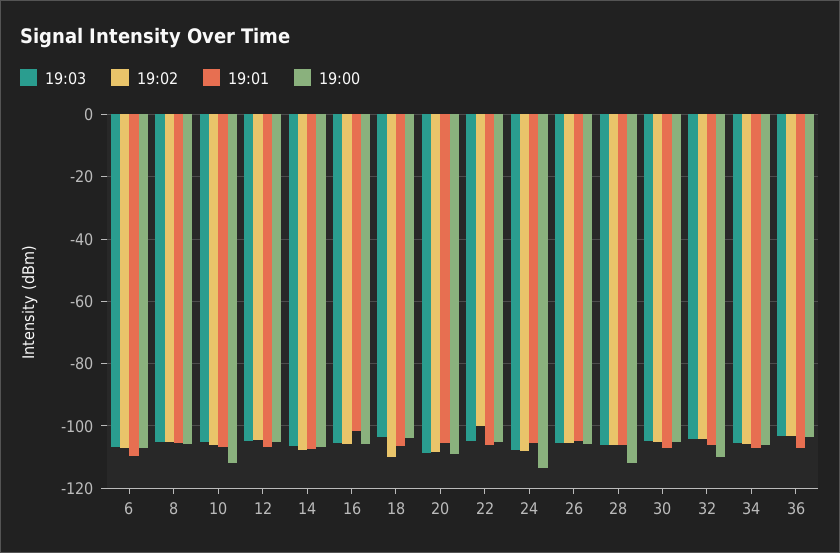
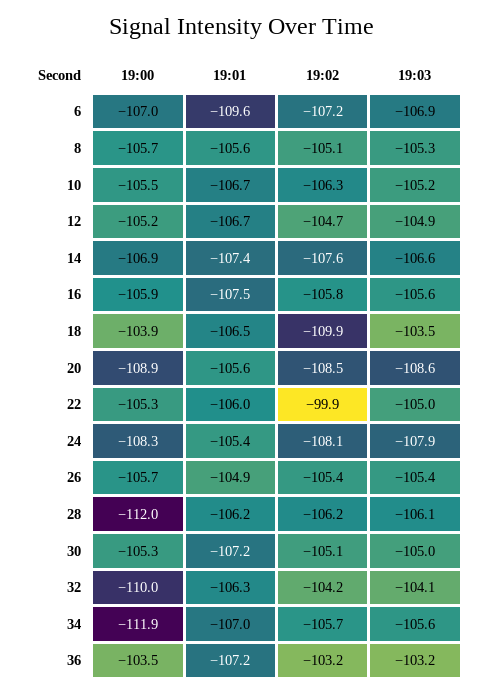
19:00, 10: -112 -> -105.5
19:01, 16: -102 -> -107.5
19:00, 24: -114 -> -108.3
19:00, 34: -106 -> -111.9

